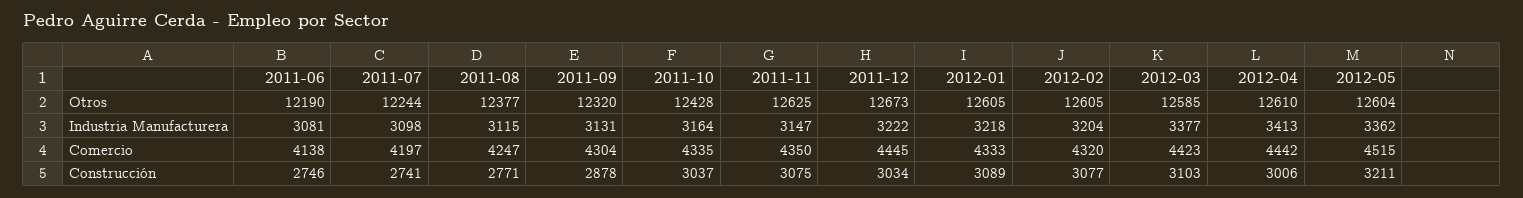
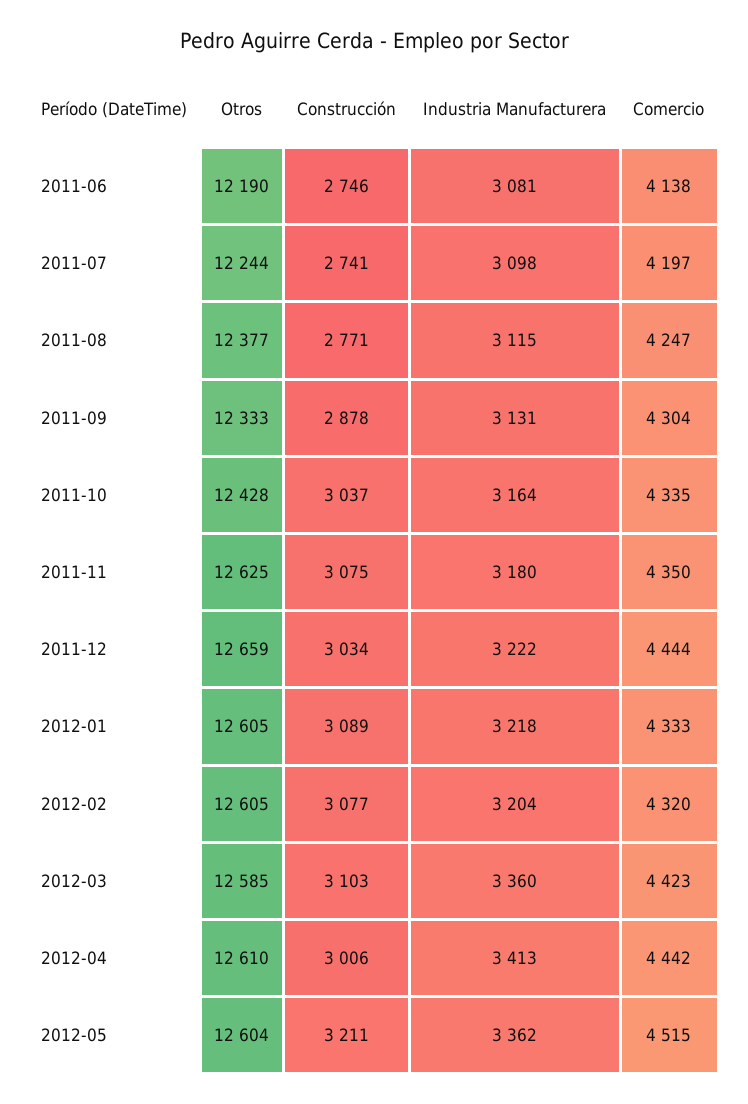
2011-09, Otros: 12320 -> 12333
2011-12, Otros: 12673 -> 12659
2011-11, Industria Manufacturera: 3147 -> 3180
2012-03, Industria Manufacturera: 3377 -> 3360
2011-12, Comercio: 4445 -> 4444

